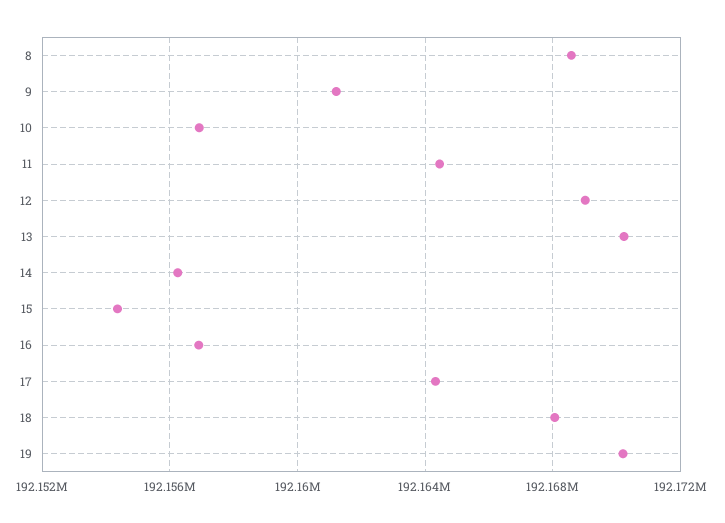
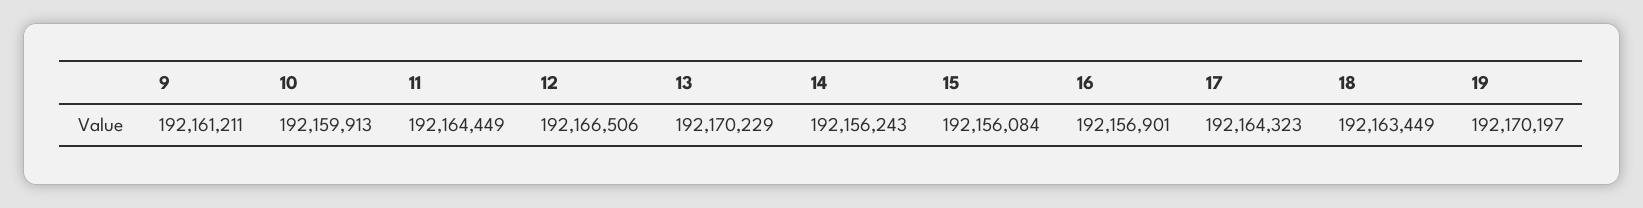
8: 192168500 -> none
10: 192157000 -> 192159913
12: 192169000 -> 192166506
15: 192154500 -> 192156084
18: 192168000 -> 192163449

